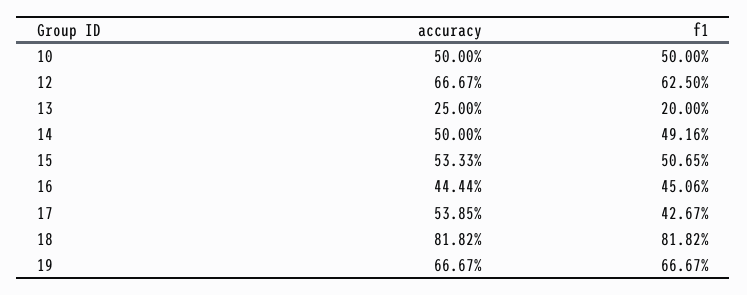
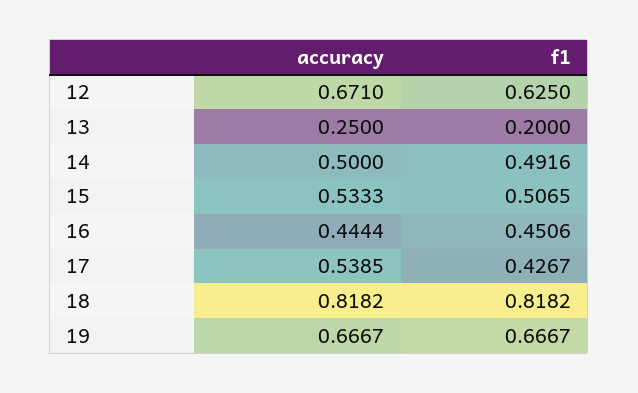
accuracy, 10: 0.5 -> none
f1, 10: 0.5 -> none
accuracy, 12: 0.6667 -> 0.671

